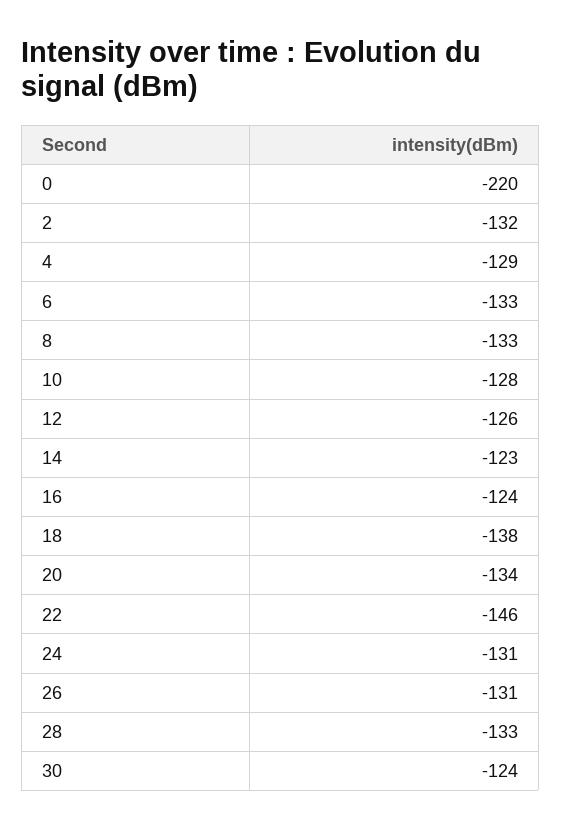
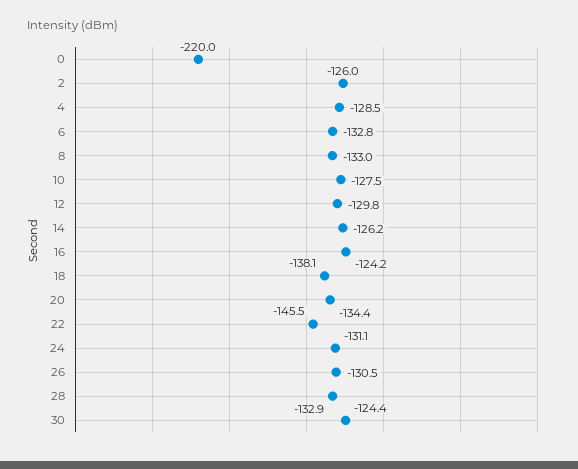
2: -132 -> -126
12: -126 -> -129.8
14: -123 -> -126.2

